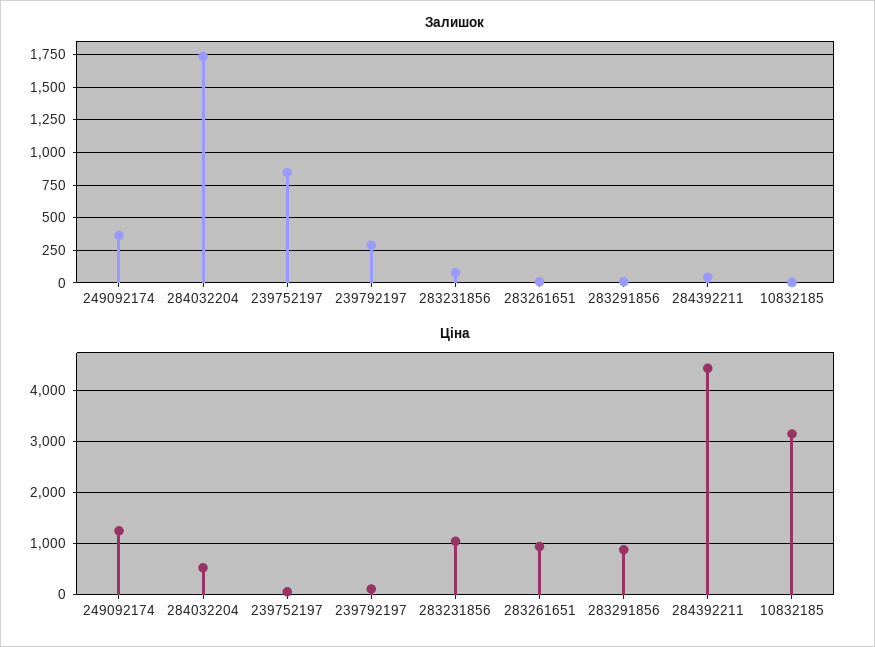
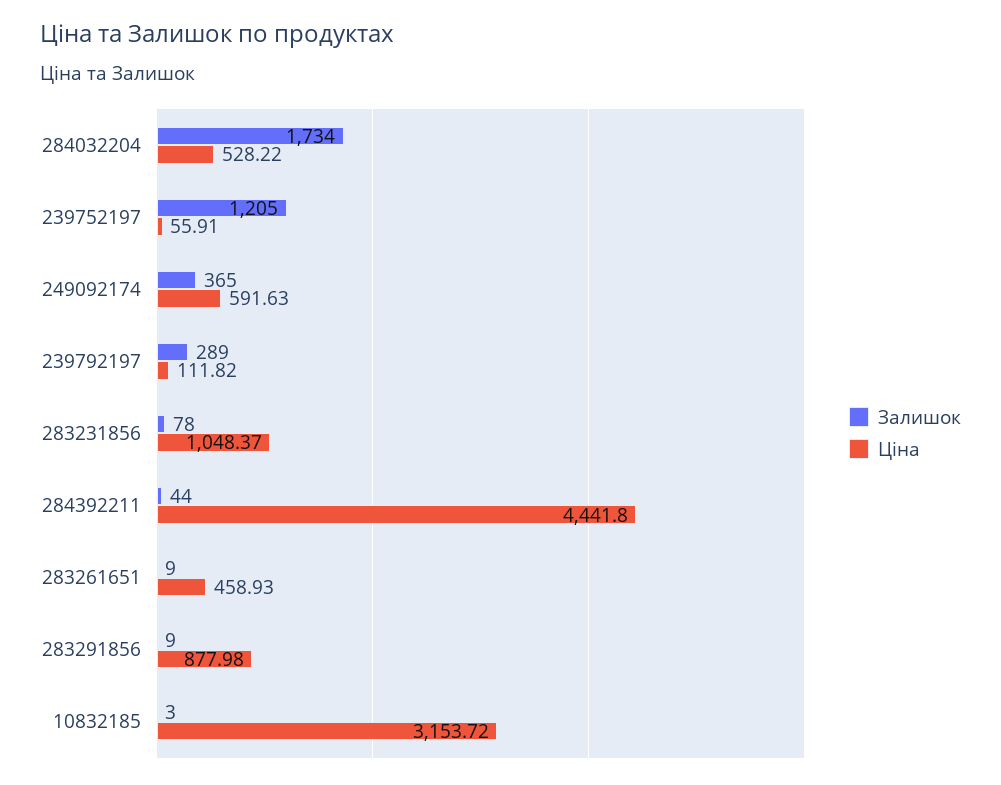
Залишок, 239752197: 850 -> 1205
Ціна, 249092174: 1200 -> 591.63
Ціна, 283261651: 1000 -> 458.93

